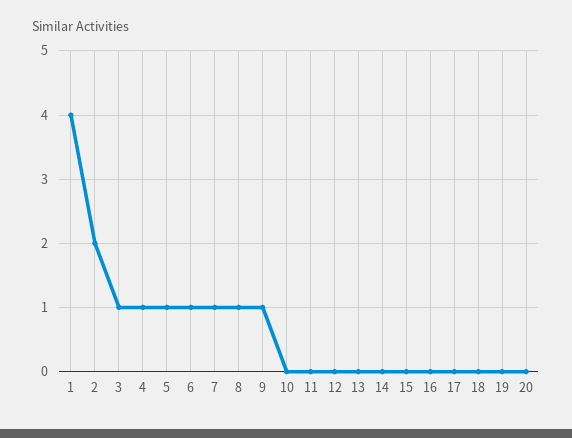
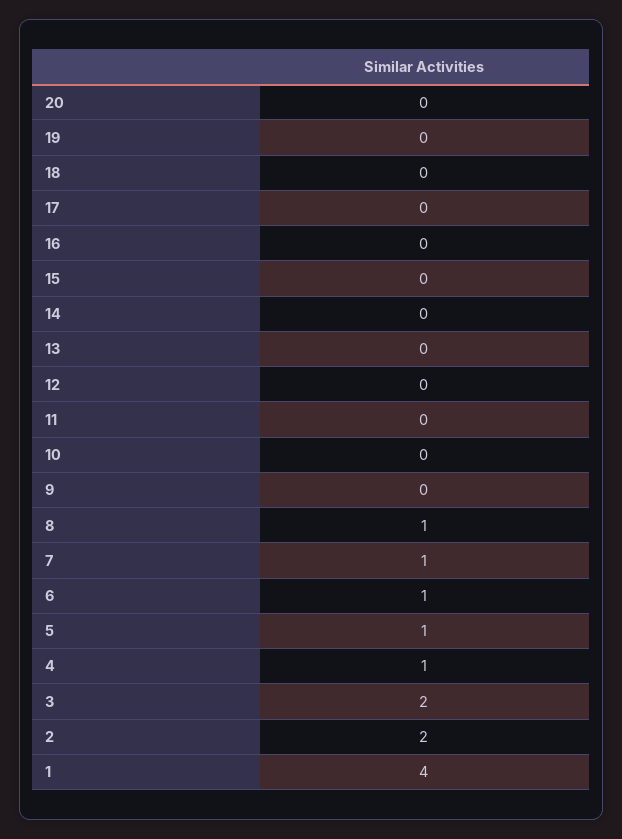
3: 1 -> 2
9: 1 -> 0

